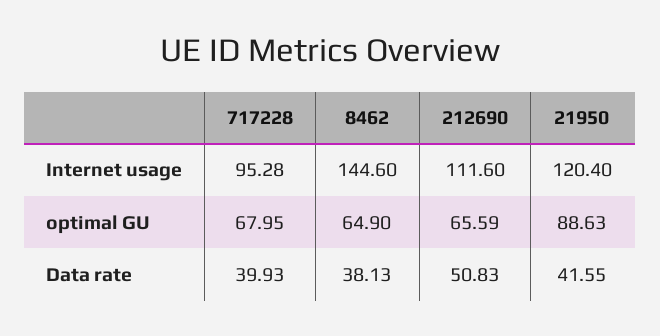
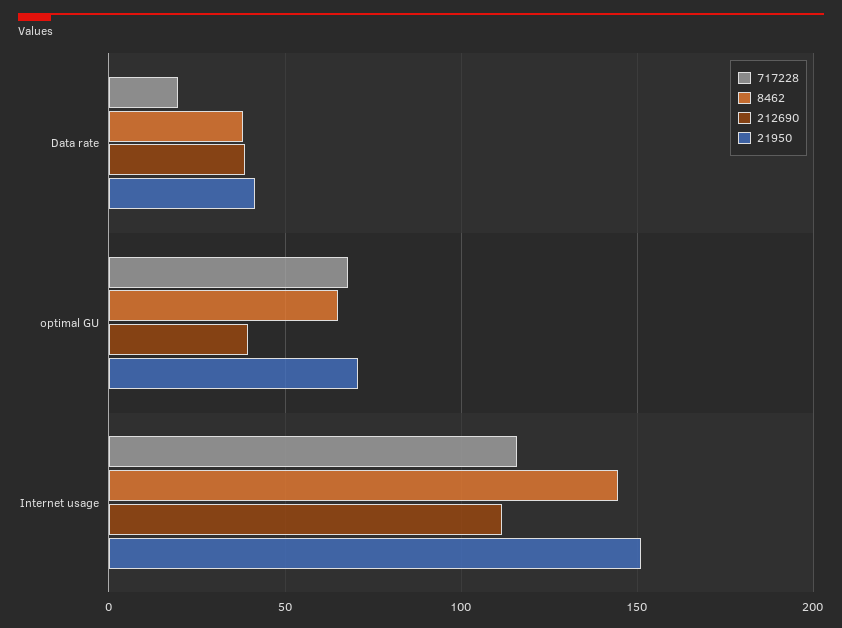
717228, Internet usage: 95.28 -> 115
21950, Internet usage: 120.4 -> 150
212690, optimal GU: 65.59 -> 40
21950, optimal GU: 88.63 -> 70
717228, Data rate: 39.93 -> 20
212690, Data rate: 50.83 -> 40

